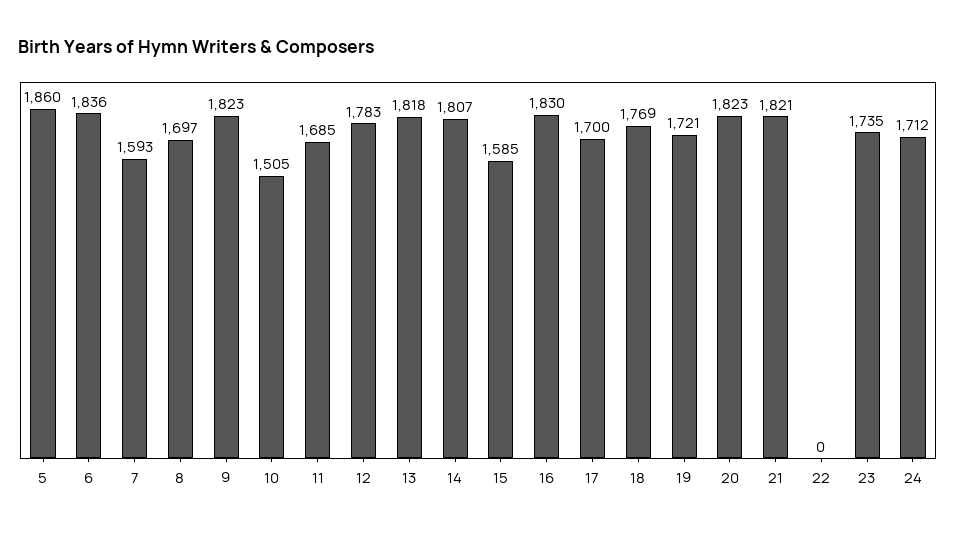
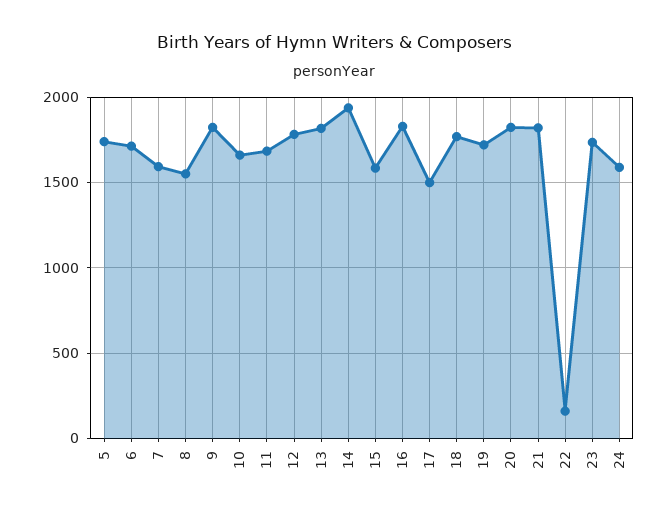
5: 1860 -> 1750
6: 1836 -> 1700
8: 1697 -> 1550
10: 1505 -> 1650
14: 1807 -> 1950
17: 1700 -> 1500
22: 0 -> 150
24: 1712 -> 1600

